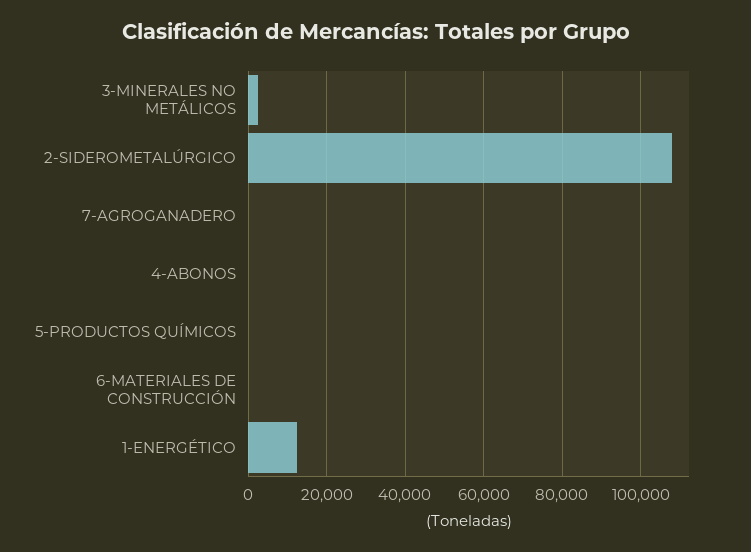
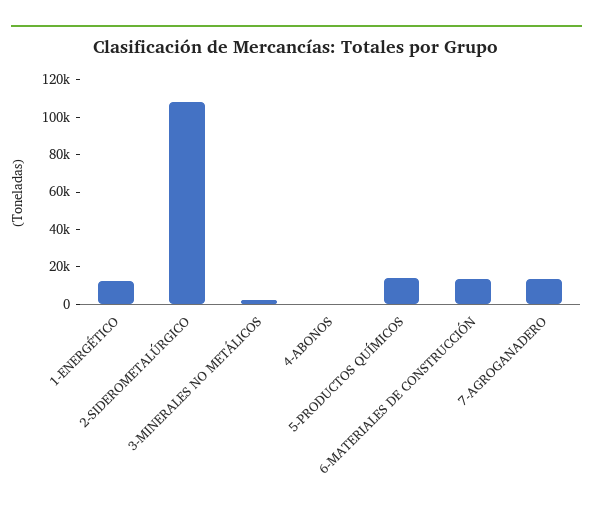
7-AGROGANADERO: 0 -> 15000
5-PRODUCTOS QUÍMICOS: 0 -> 15000
6-MATERIALES DE CONSTRUCCIÓN: 0 -> 15000

